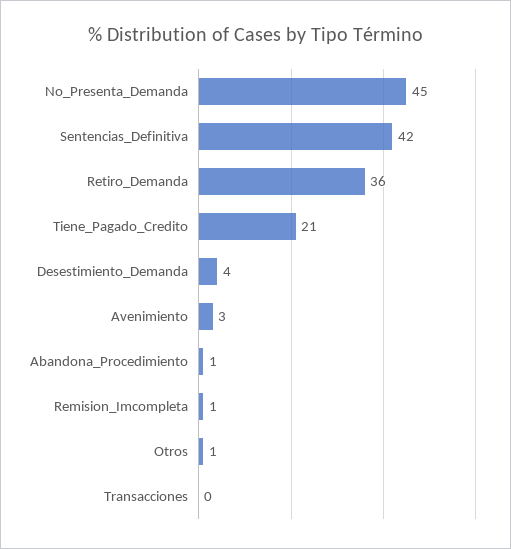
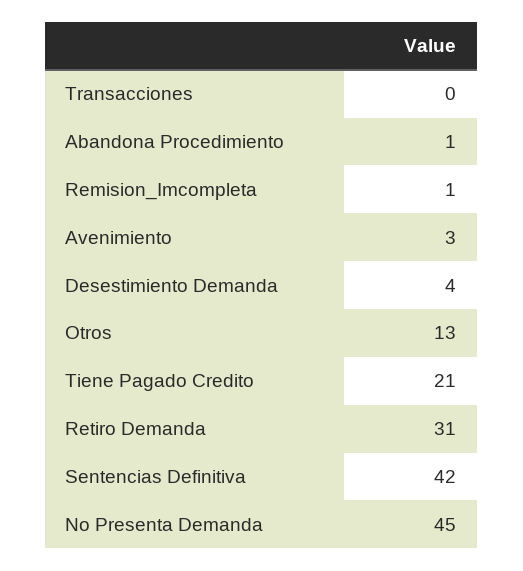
Retiro_Demanda: 36 -> 31
Otros: 1 -> 13

